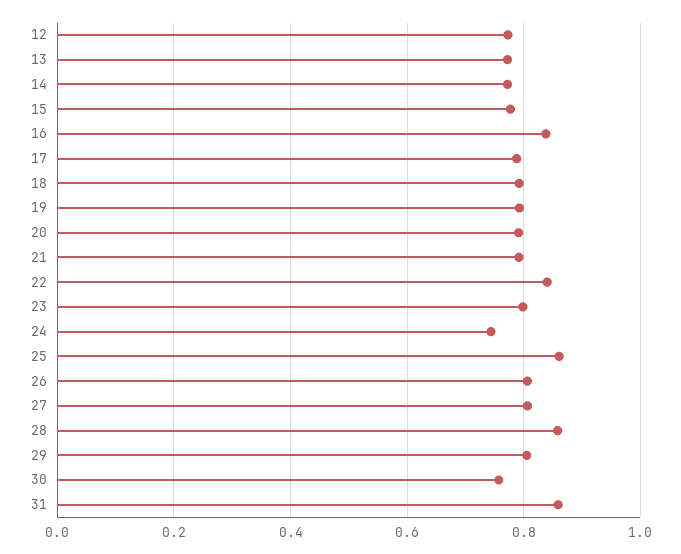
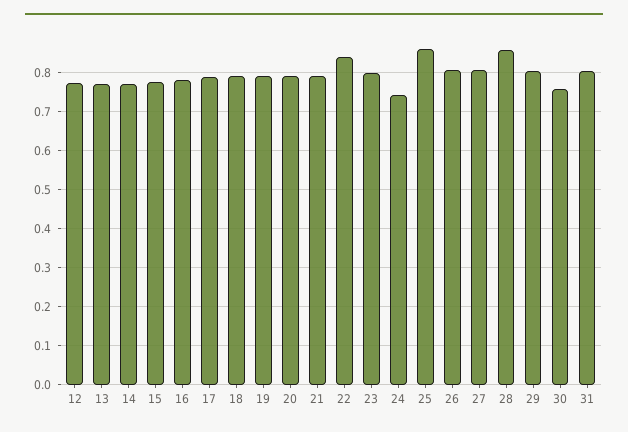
16: 0.84 -> 0.78
31: 0.86 -> 0.8

